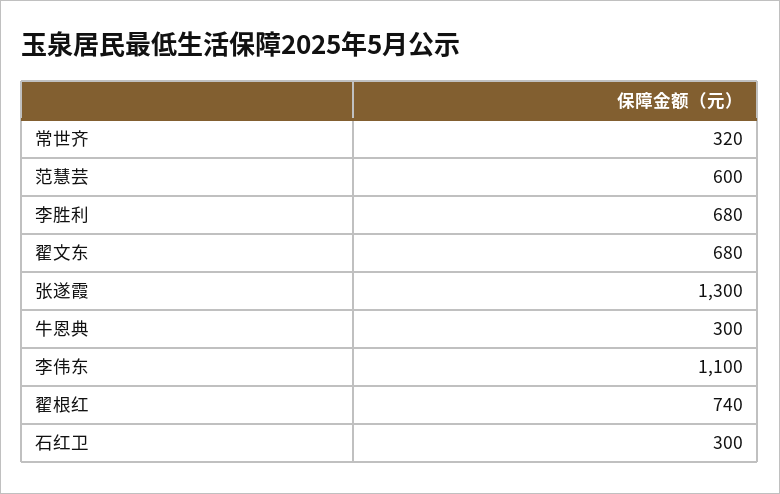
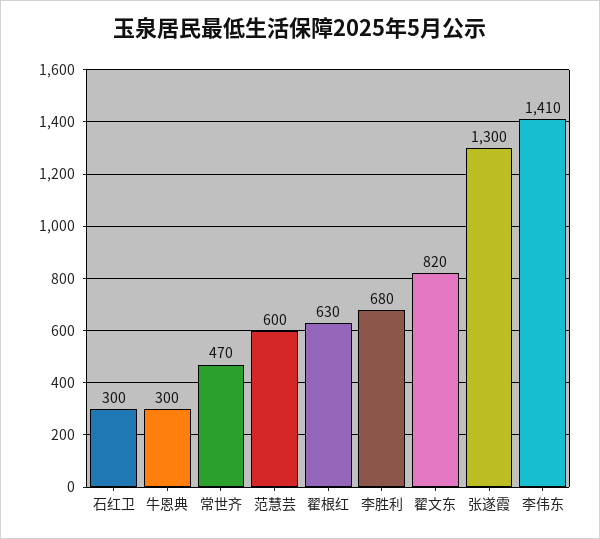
常世齐: 320 -> 470
翟文东: 680 -> 820
李伟东: 1100 -> 1410
翟根红: 740 -> 630

